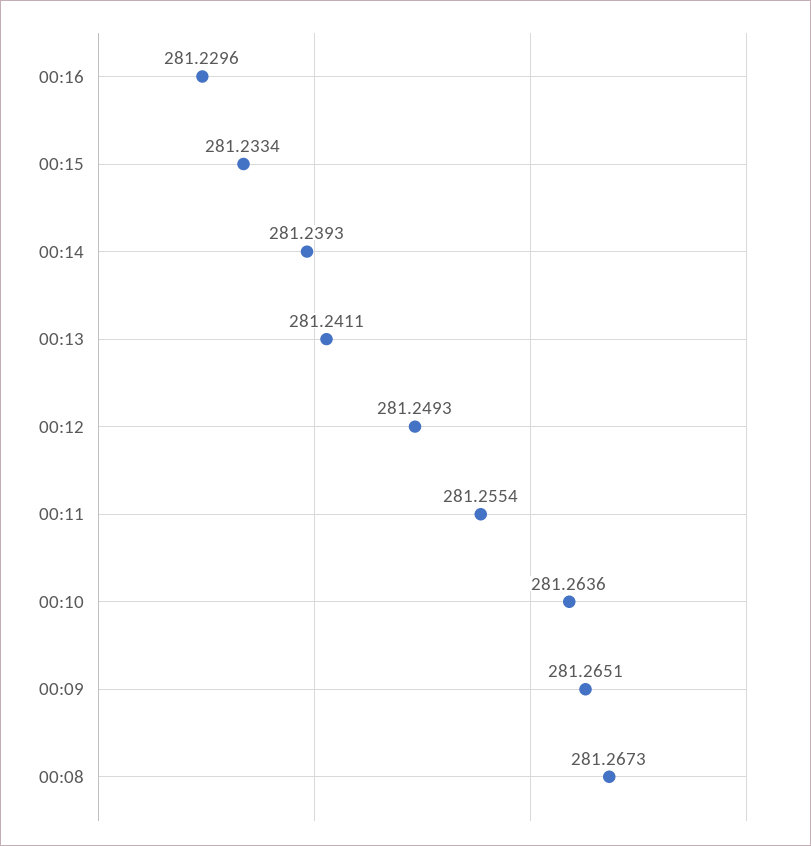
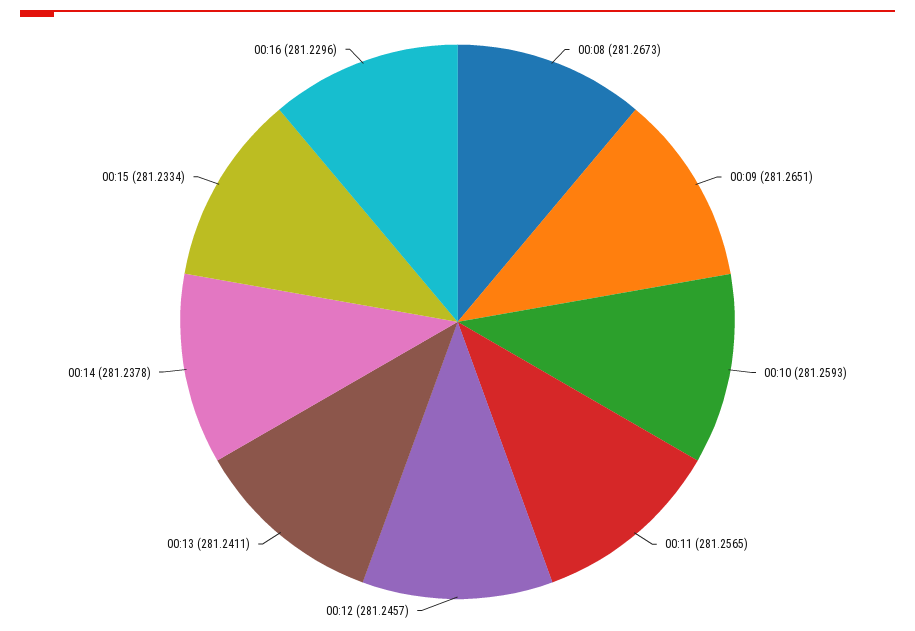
00:14: 281.2393 -> 281.2378
00:12: 281.2493 -> 281.2457
00:11: 281.2554 -> 281.2565
00:10: 281.2636 -> 281.2593

